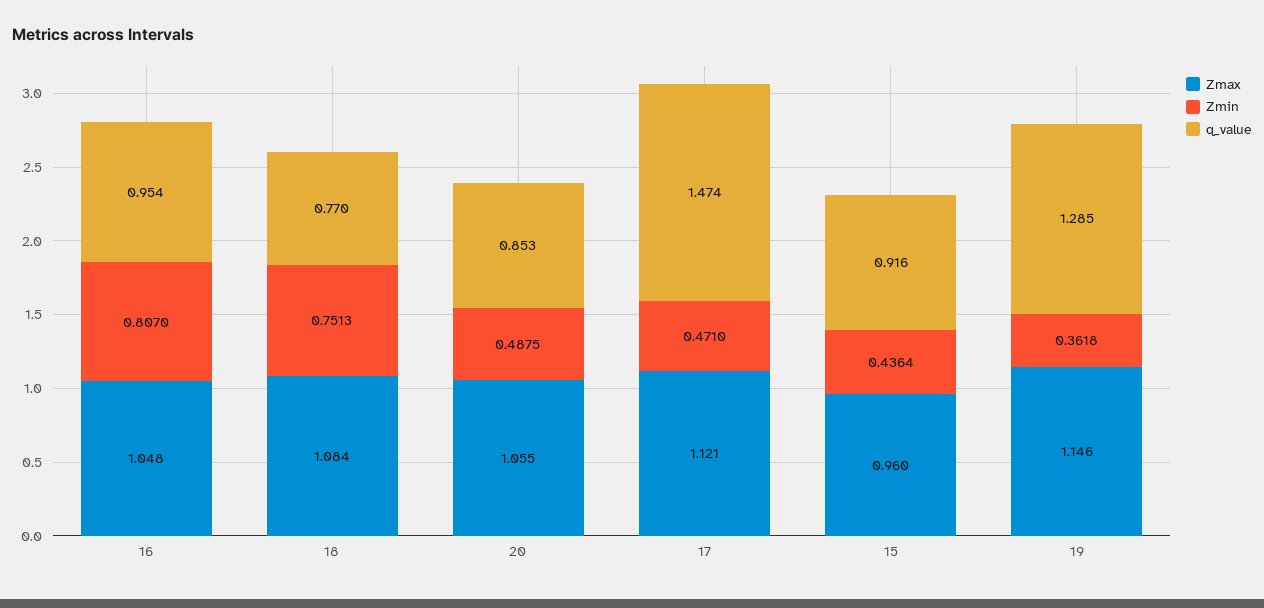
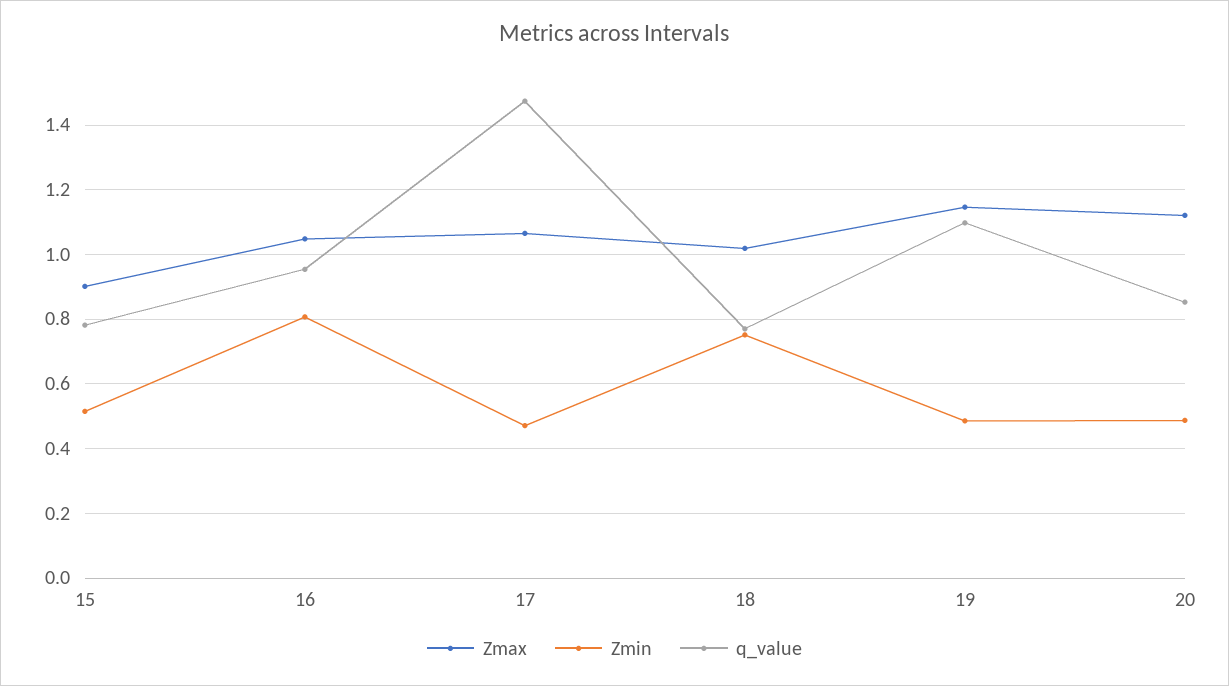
Zmax, 18: 1.084 -> 1.02
Zmax, 20: 1.055 -> 1.12
Zmax, 17: 1.121 -> 1.06
Zmax, 15: 0.96 -> 0.9
Zmin, 15: 0.4364 -> 0.52
q_value, 15: 0.916 -> 0.78
Zmin, 19: 0.3618 -> 0.48
q_value, 19: 1.285 -> 1.1

